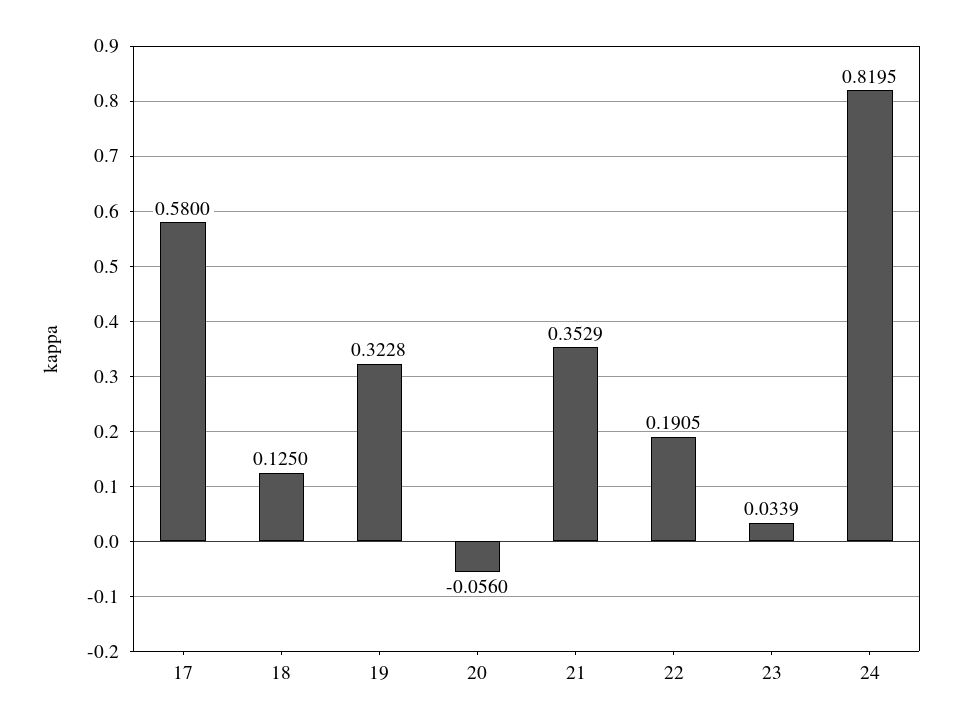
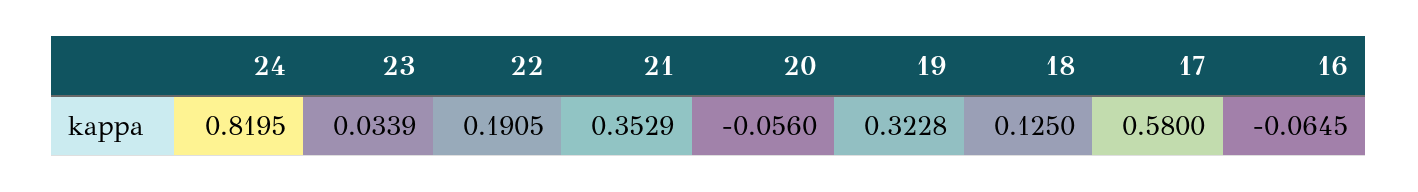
16: none -> -0.0645

